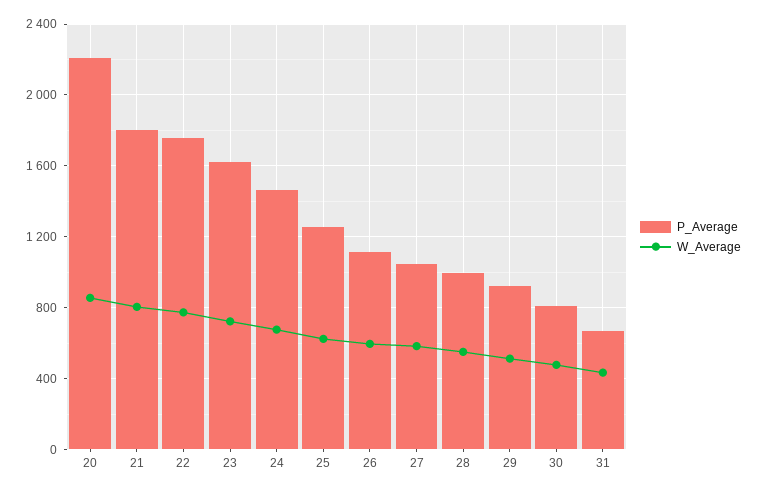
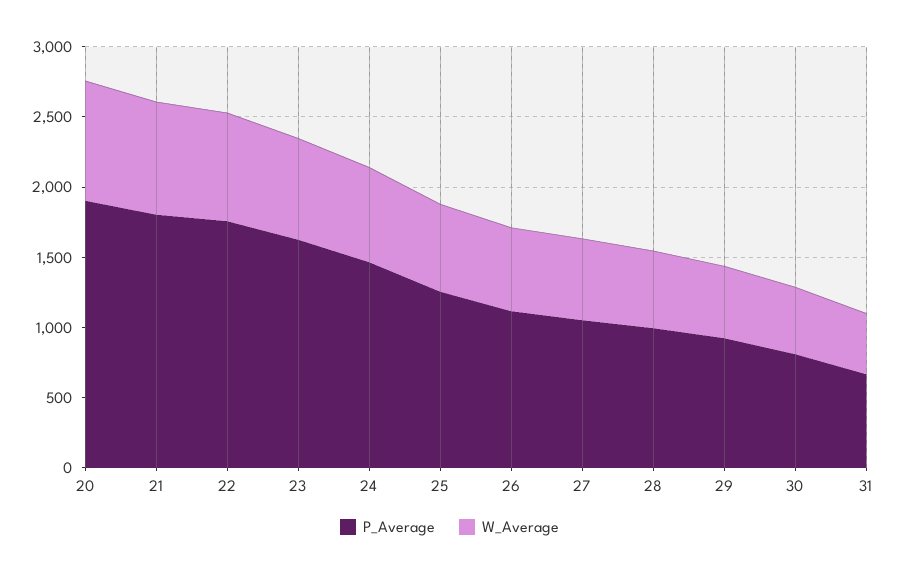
P_Average, 20: 2200 -> 1900

